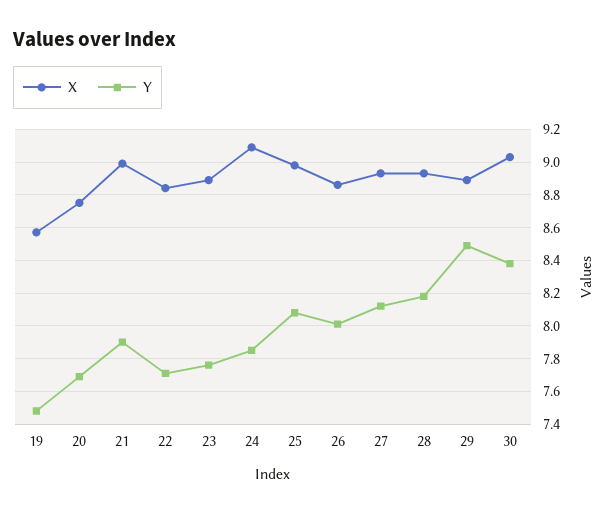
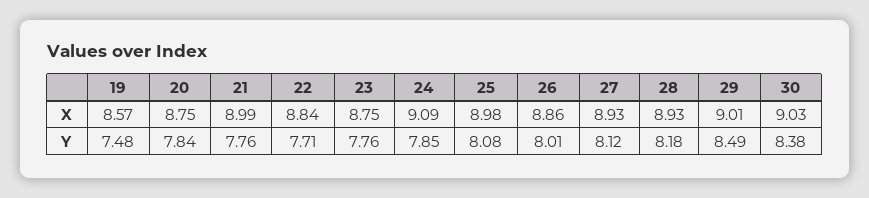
Y, 20: 7.7 -> 7.84
Y, 21: 7.9 -> 7.76
X, 23: 8.9 -> 8.75
X, 29: 8.9 -> 9.01

